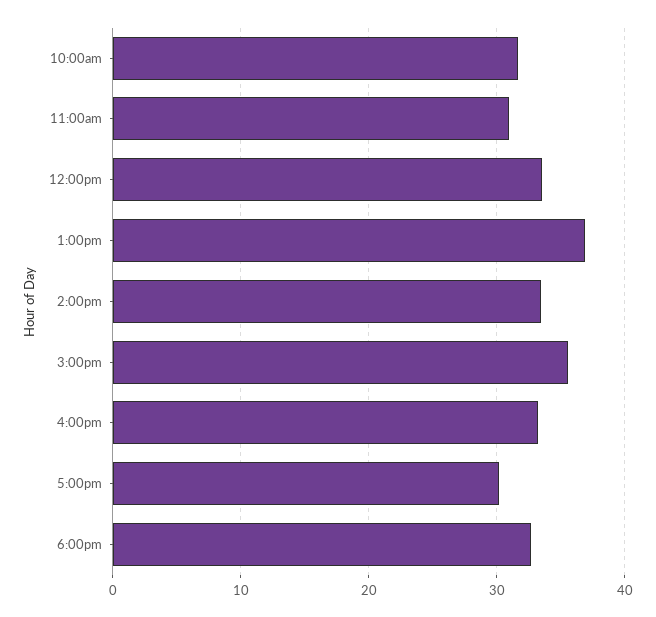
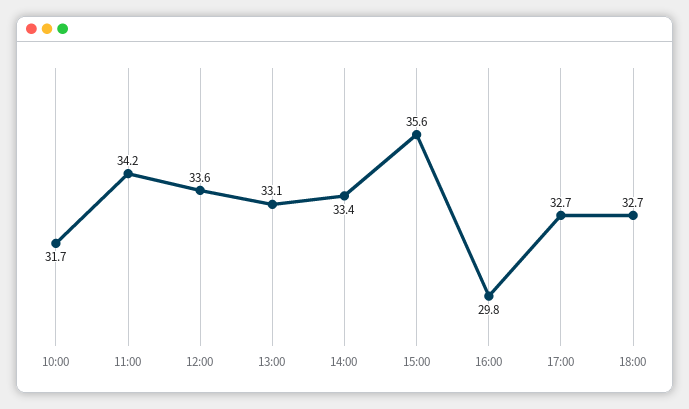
11:00am: 31 -> 34.2
1:00pm: 37 -> 33.1
4:00pm: 33 -> 29.8
5:00pm: 30 -> 32.7

